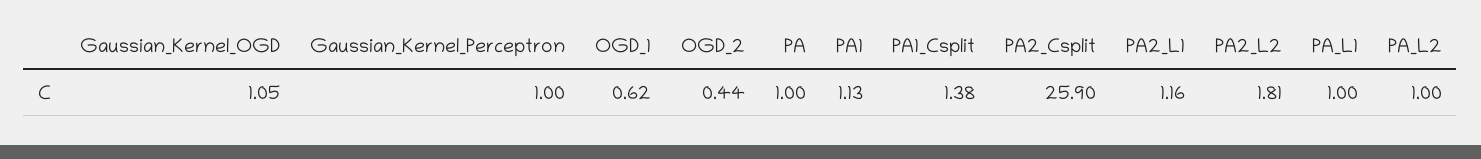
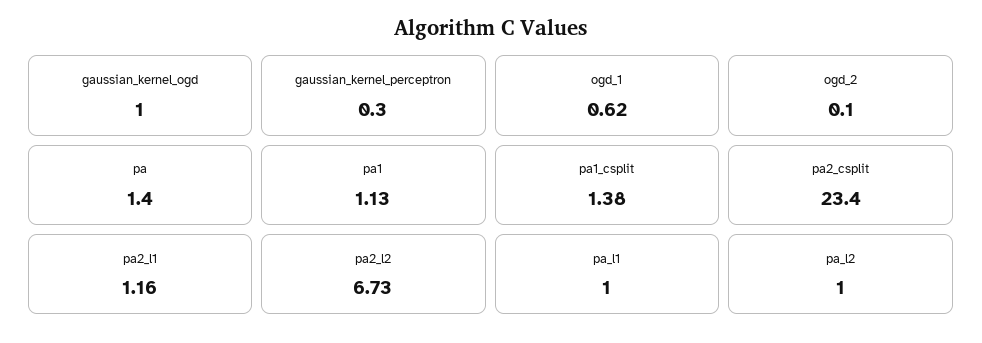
Gaussian_Kernel_OGD: 1.05 -> 1
Gaussian_Kernel_Perceptron: 1 -> 0.3
OGD_2: 0.44 -> 0.1
PA: 1 -> 1.4
PA2_Csplit: 25.9 -> 23.4
PA2_L2: 1.81 -> 6.73

